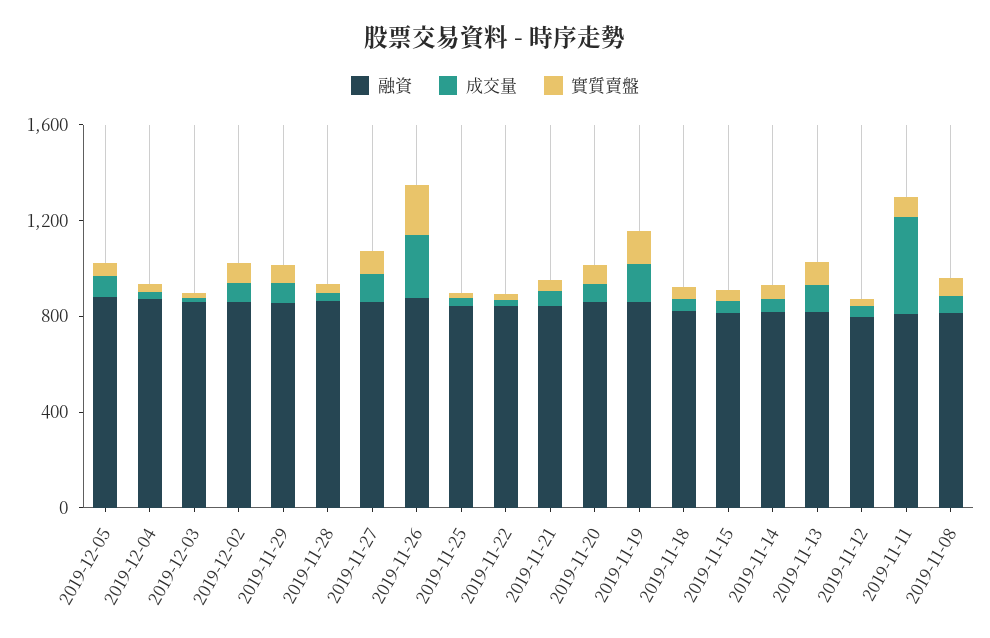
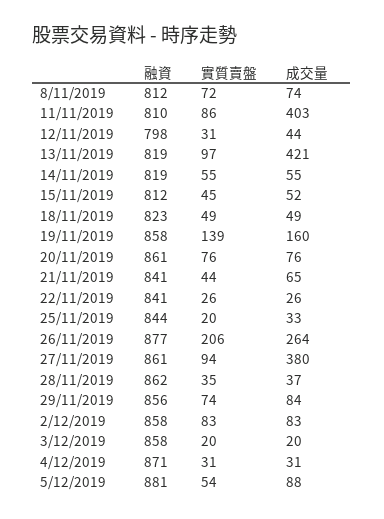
成交量, 2019-11-27: 100 -> 380
成交量, 2019-11-13: 100 -> 421

